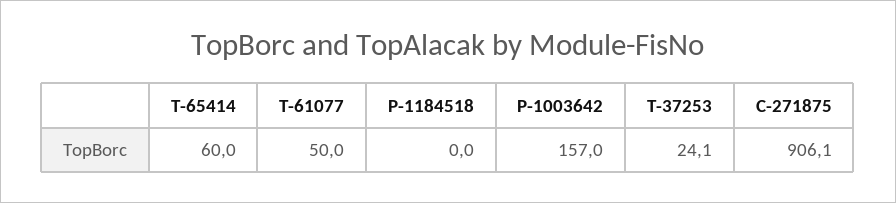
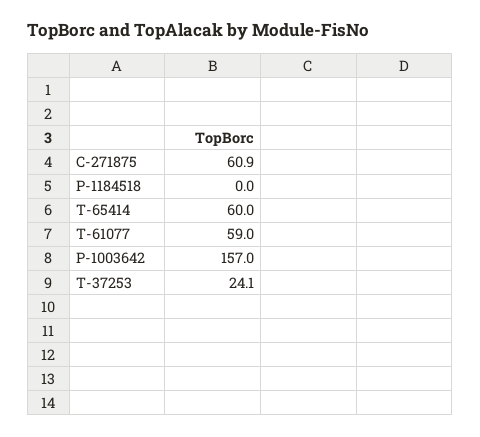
T-61077: 50 -> 59
C-271875: 906.1 -> 60.9

